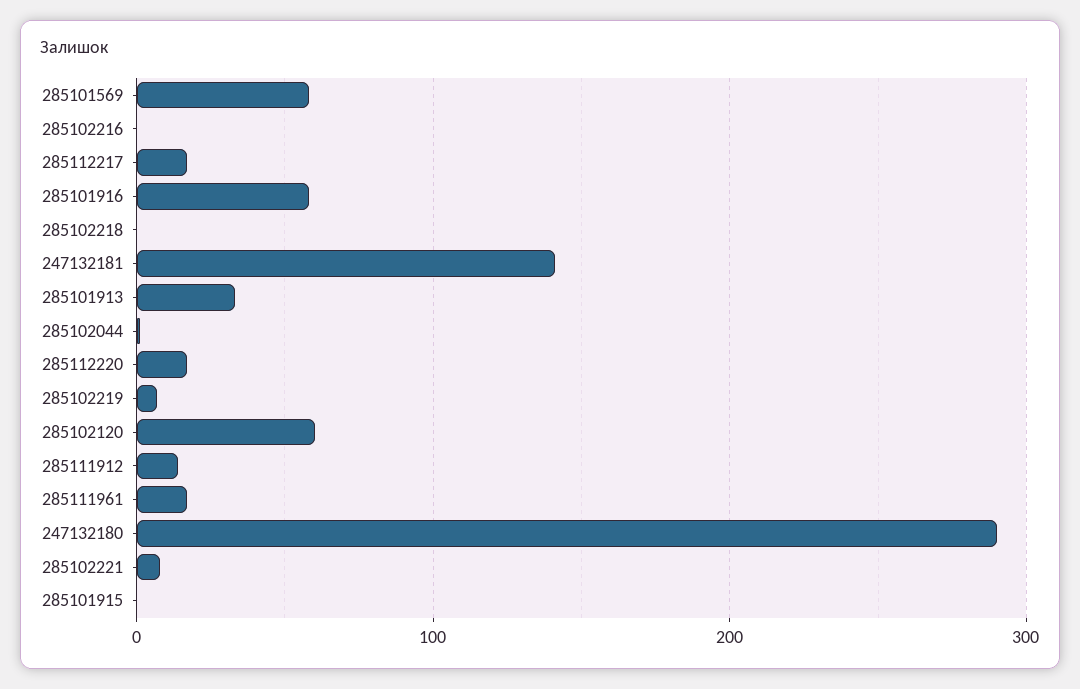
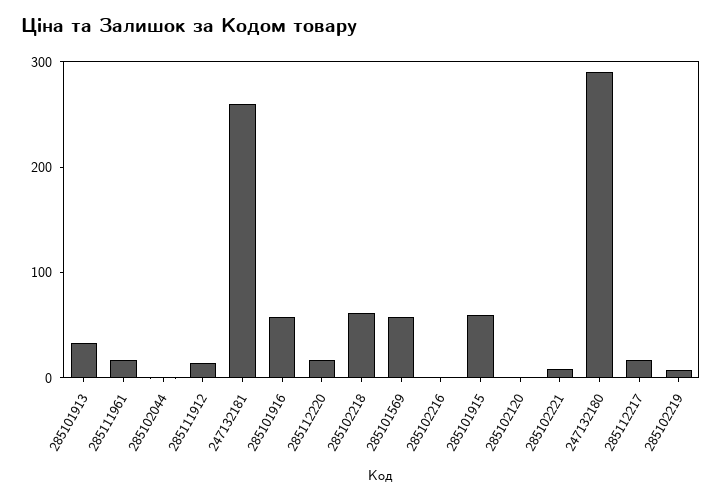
285102218: 0 -> 60
247132181: 140 -> 260
285102120: 60 -> 0
285101915: 0 -> 60

